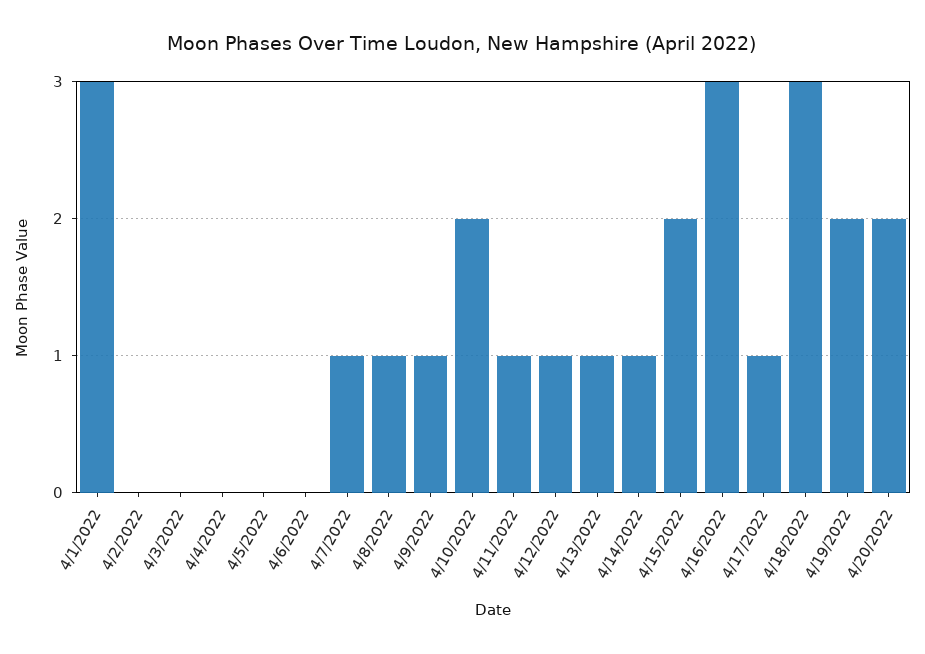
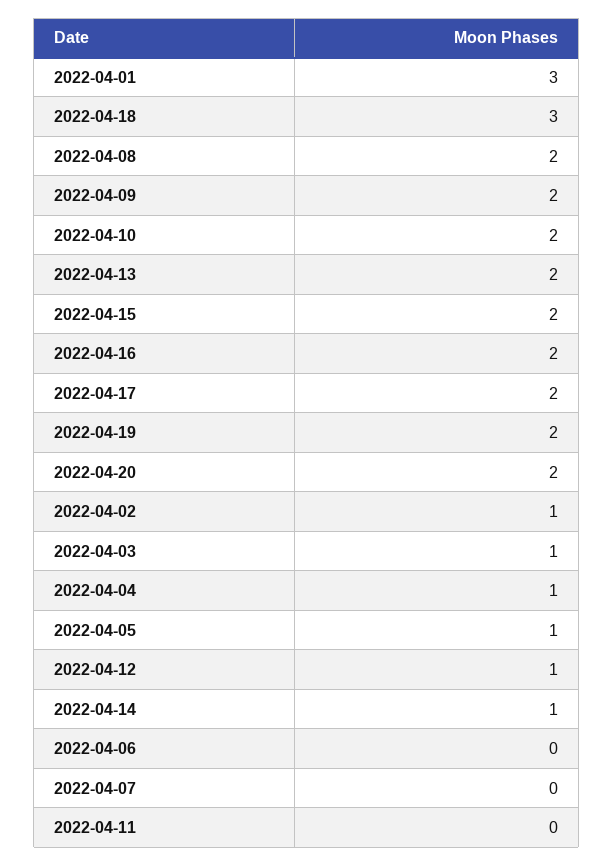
4/2/2022: 0 -> 1
4/3/2022: 0 -> 1
4/4/2022: 0 -> 1
4/5/2022: 0 -> 1
4/7/2022: 1 -> 0
4/8/2022: 1 -> 2
4/9/2022: 1 -> 2
4/11/2022: 1 -> 0
4/13/2022: 1 -> 2
4/16/2022: 3 -> 2
4/17/2022: 1 -> 2

